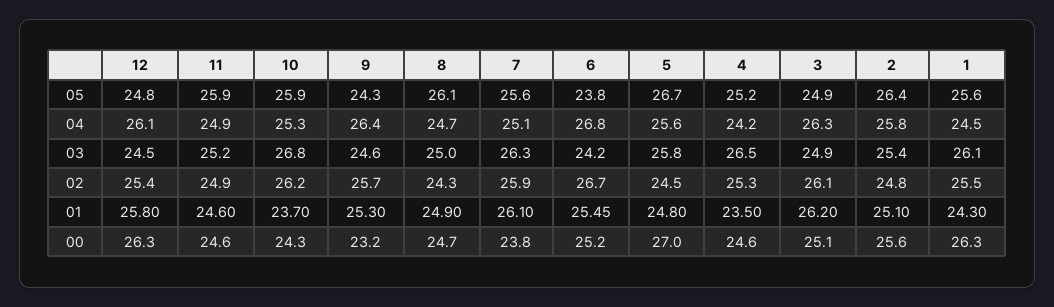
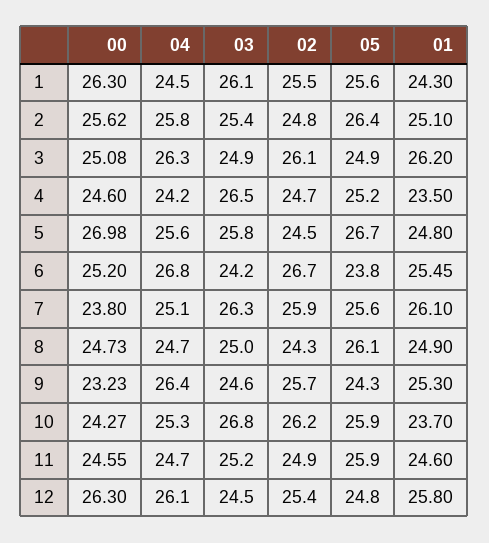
11, 04: 24.9 -> 24.7
4, 02: 25.3 -> 24.7

